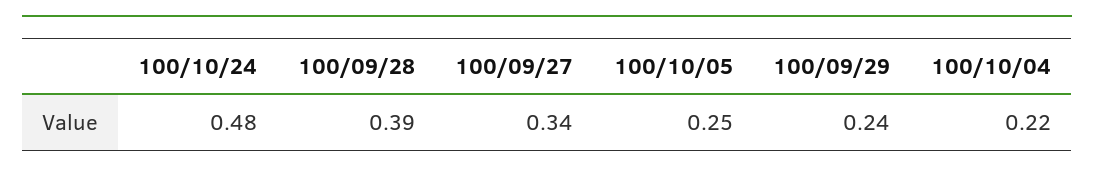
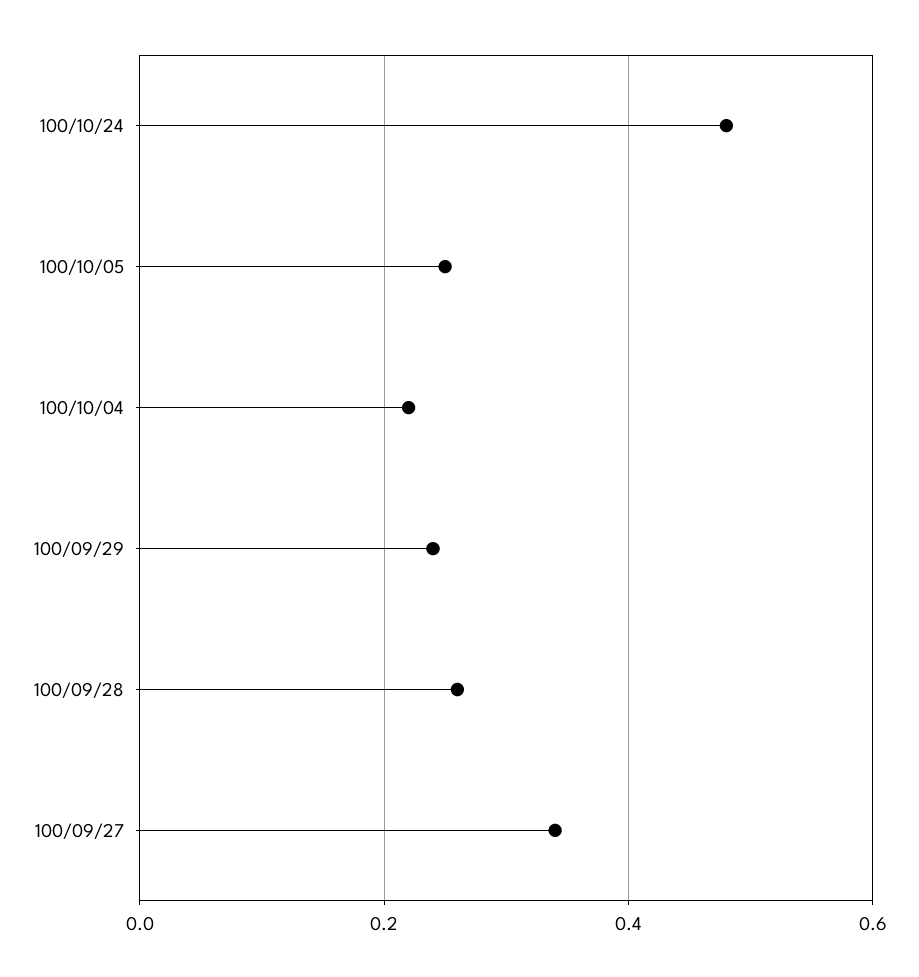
100/09/28: 0.39 -> 0.25

